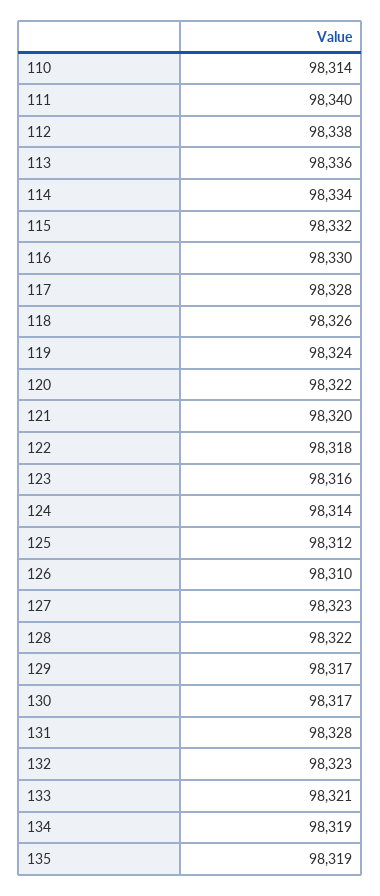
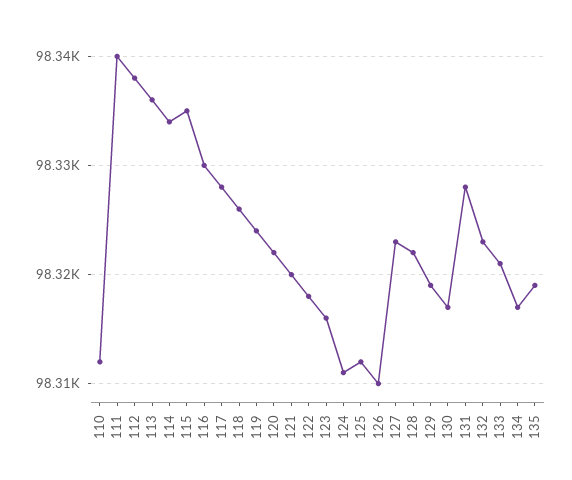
110: 98314 -> 98312
115: 98332 -> 98335
124: 98314 -> 98311
129: 98317 -> 98319
134: 98319 -> 98317

